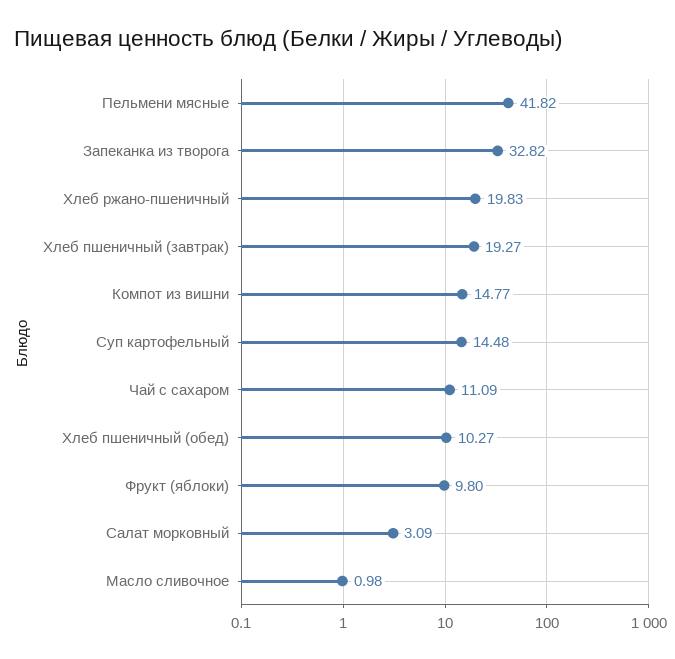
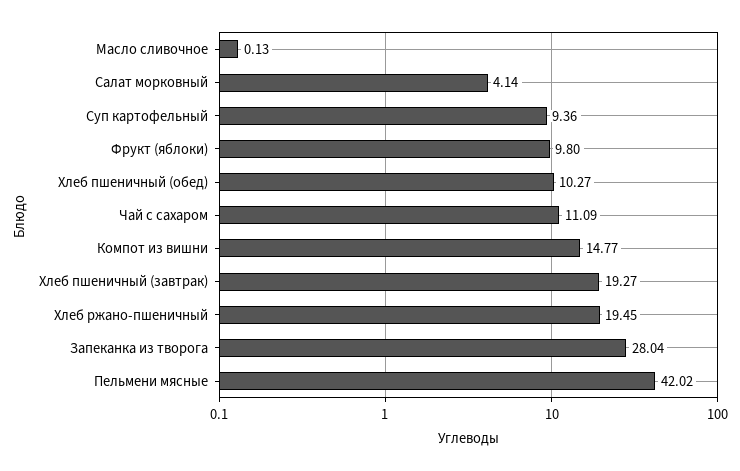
Пельмени мясные: 41.82 -> 42.02
Запеканка из творога: 32.82 -> 28.04
Хлеб ржано-пшеничный: 19.83 -> 19.45
Суп картофельный: 14.48 -> 9.36
Салат морковный: 3.09 -> 4.14
Масло сливочное: 0.98 -> 0.13

